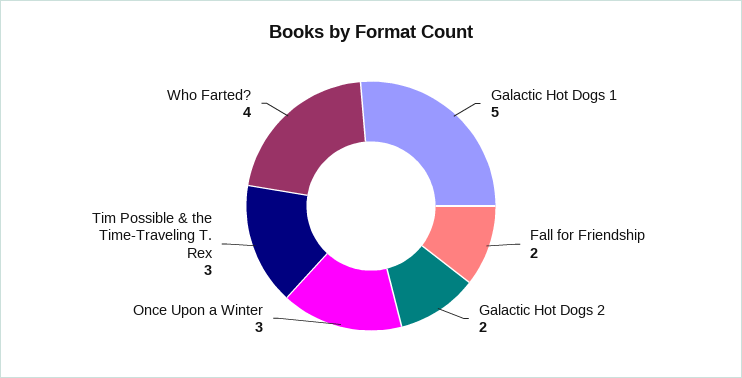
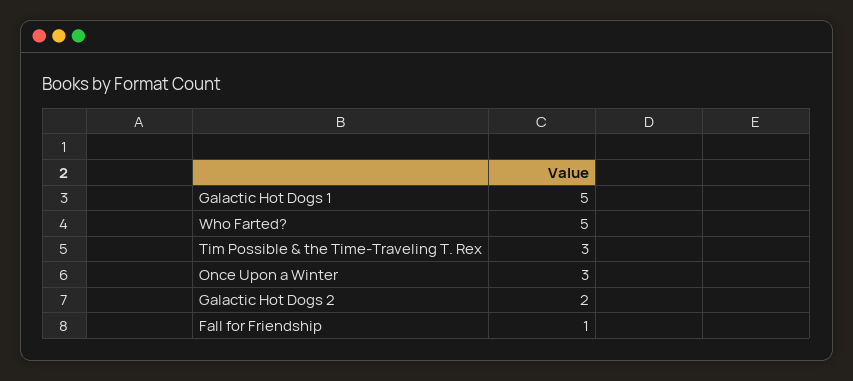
Fall for Friendship: 2 -> 1
Who Farted?: 4 -> 5

